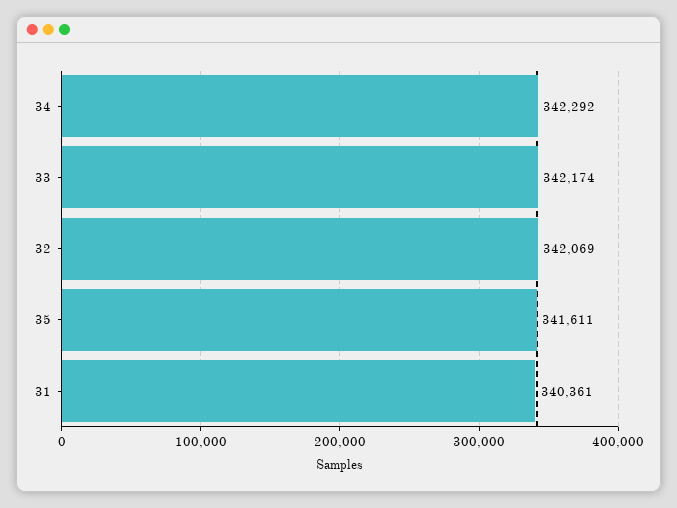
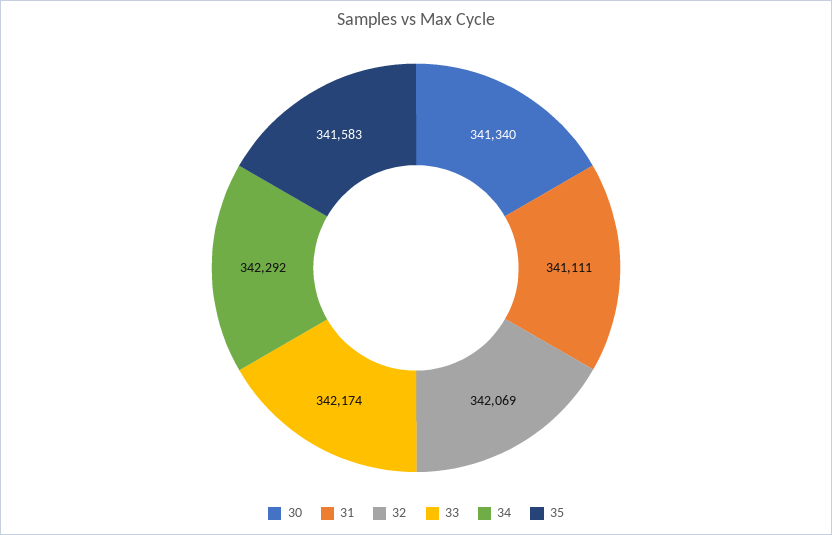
35: 341611 -> 341583
31: 340361 -> 341111
30: none -> 341340

